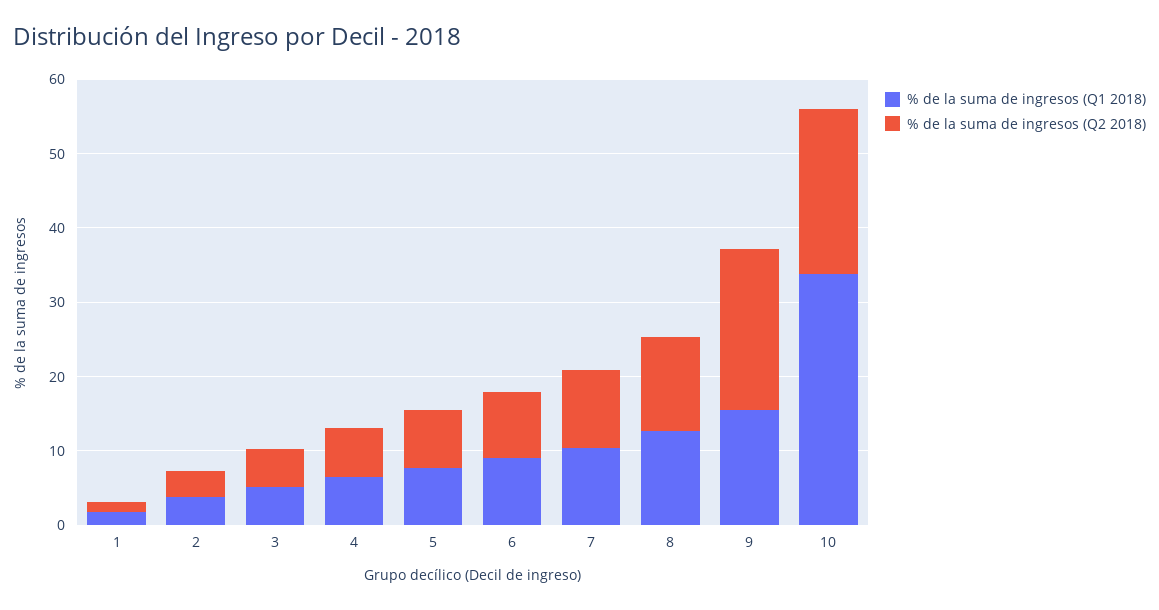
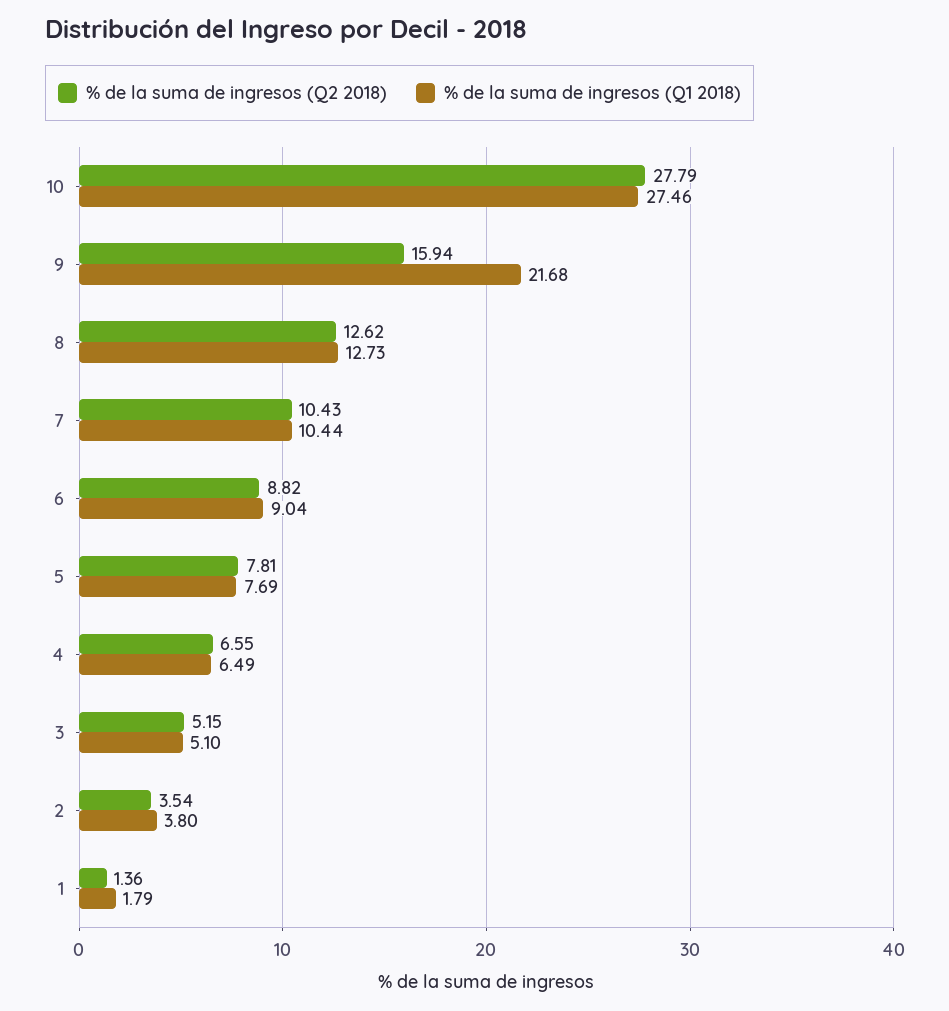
% de la suma de ingresos (Q1 2018), 9: 16 -> 21.68
% de la suma de ingresos (Q2 2018), 9: 22 -> 15.94
% de la suma de ingresos (Q1 2018), 10: 34 -> 27.46
% de la suma de ingresos (Q2 2018), 10: 22 -> 27.79

